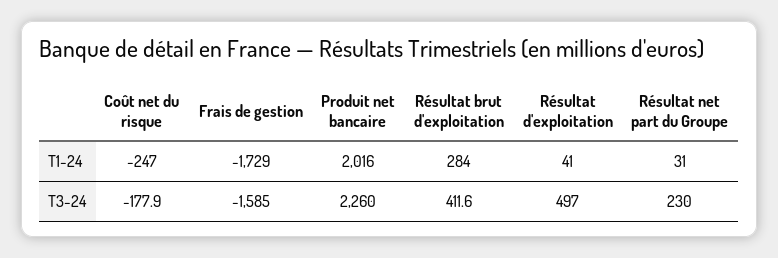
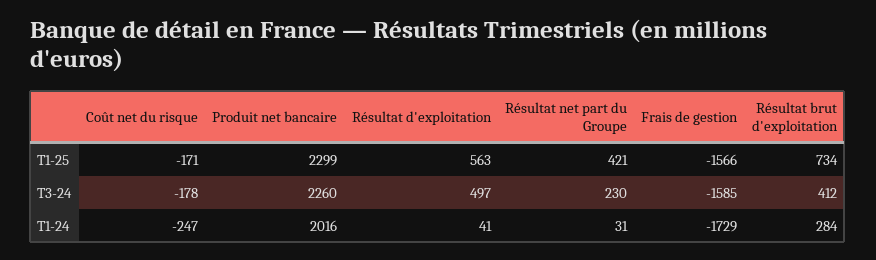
Coût net du risque, T1-25: none -> -171
Produit net bancaire, T1-25: none -> 2299
Résultat d'exploitation, T1-25: none -> 563
Résultat net part du Groupe, T1-25: none -> 421
Frais de gestion, T1-25: none -> -1566
Résultat brut d'exploitation, T1-25: none -> 734

